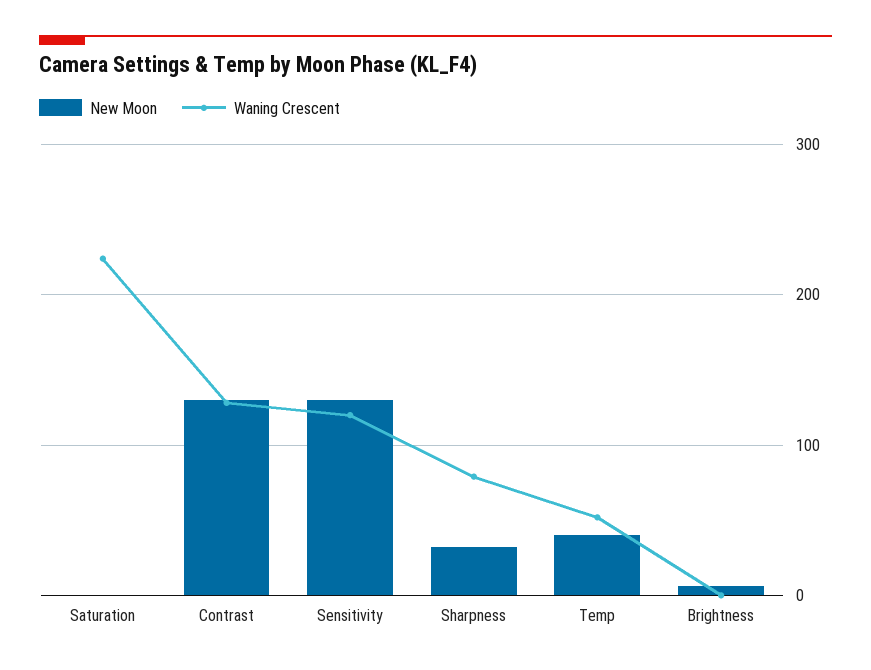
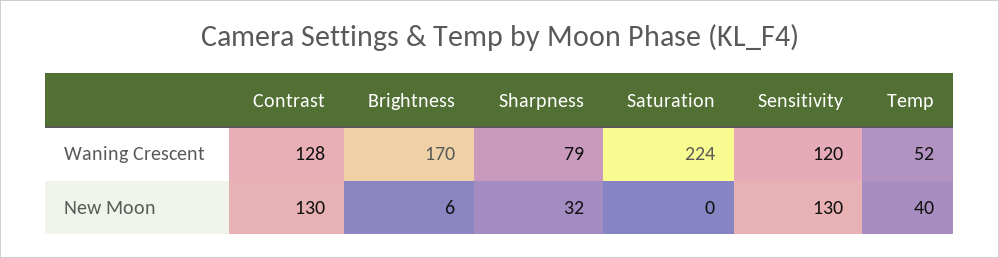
Waning Crescent, Brightness: 0 -> 170

